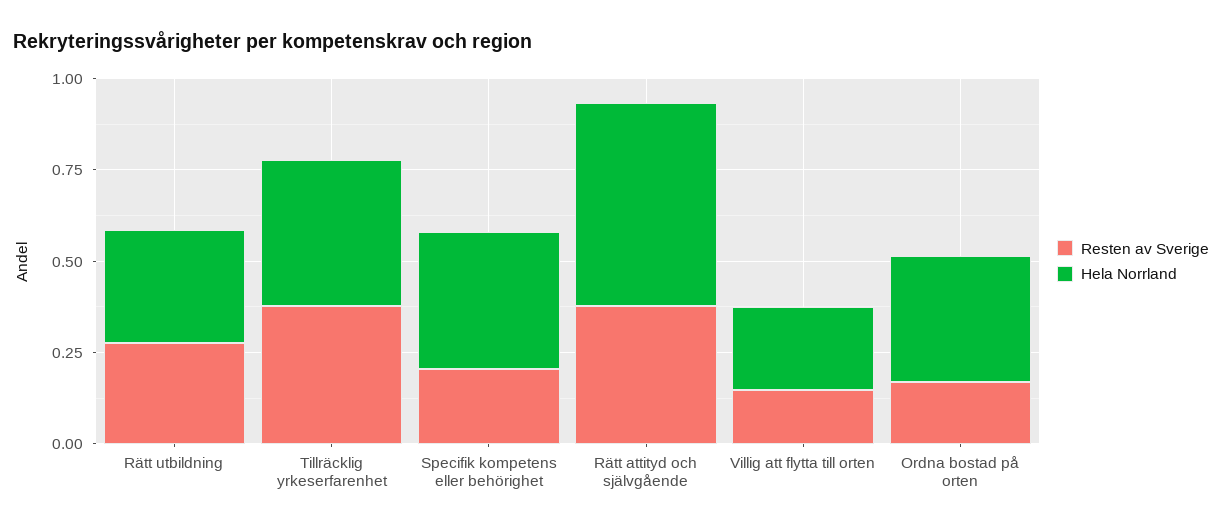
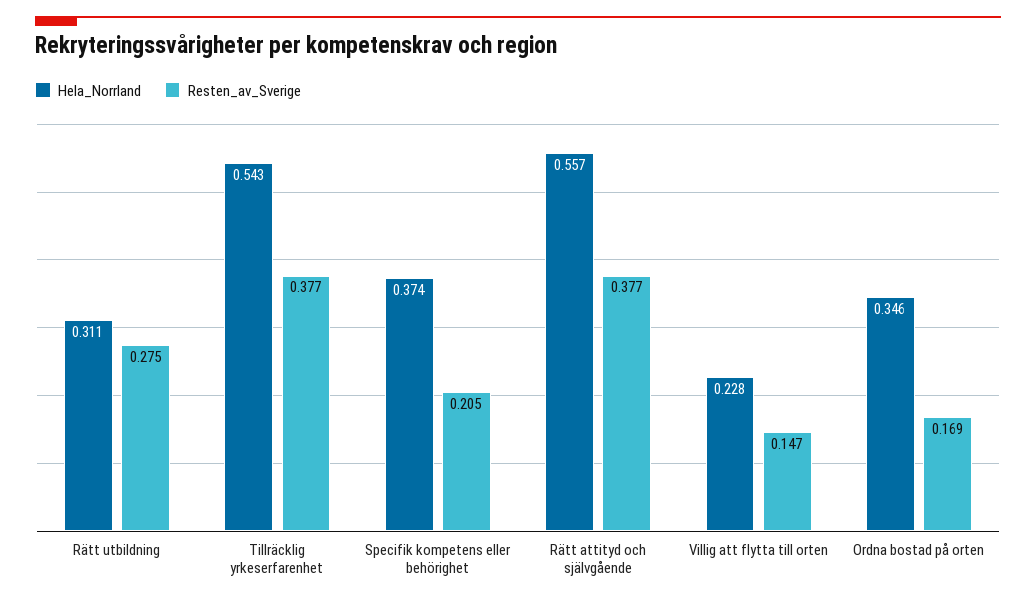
Hela Norrland, Tillräcklig yrkeserfarenhet: 0.4 -> 0.543

